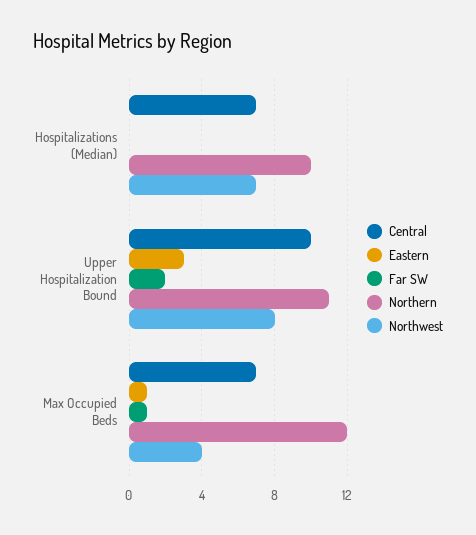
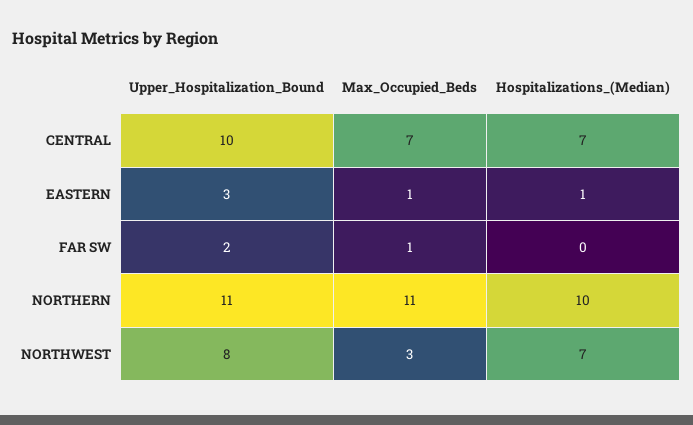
Eastern, Hospitalizations (Median): 0 -> 1
Northern, Max Occupied Beds: 12 -> 11
Northwest, Max Occupied Beds: 4 -> 3

